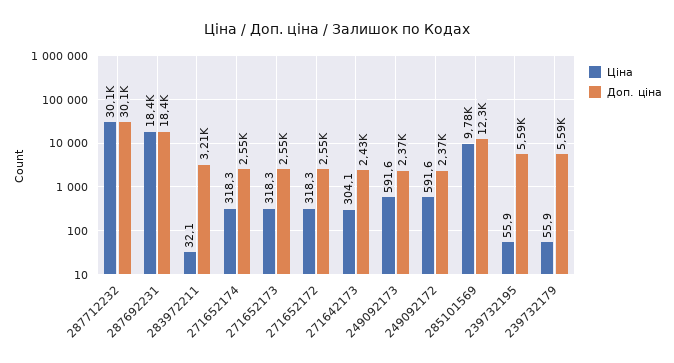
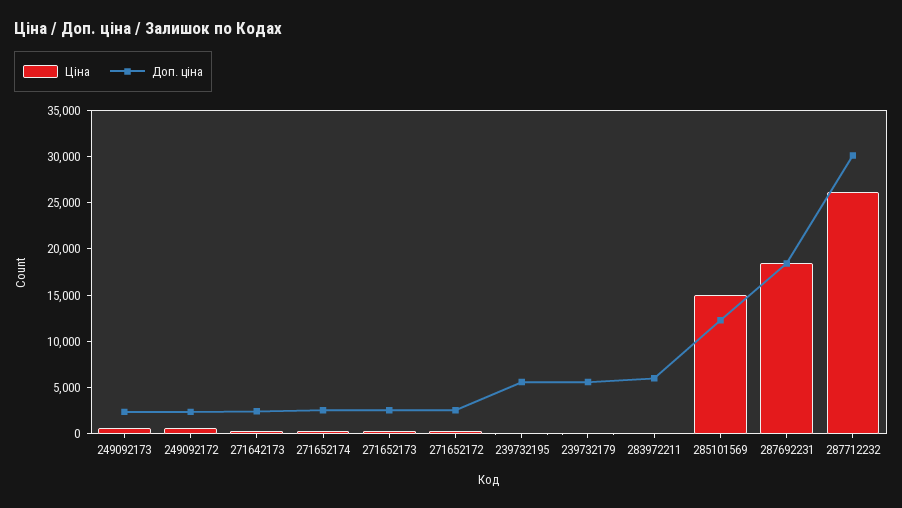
Ціна, 287712232: 30100 -> 26000
Доп. ціна, 283972211: 3210 -> 6000
Ціна, 285101569: 9780 -> 15000

